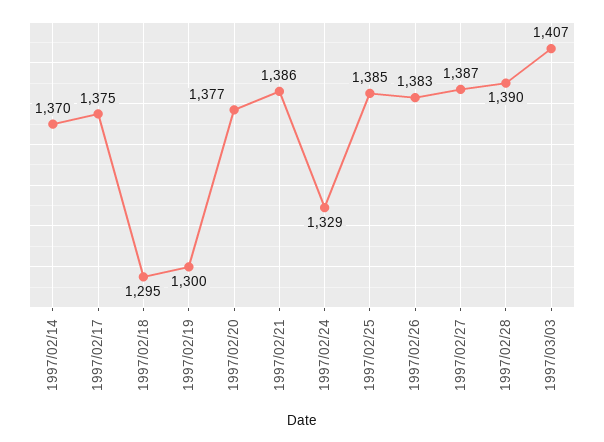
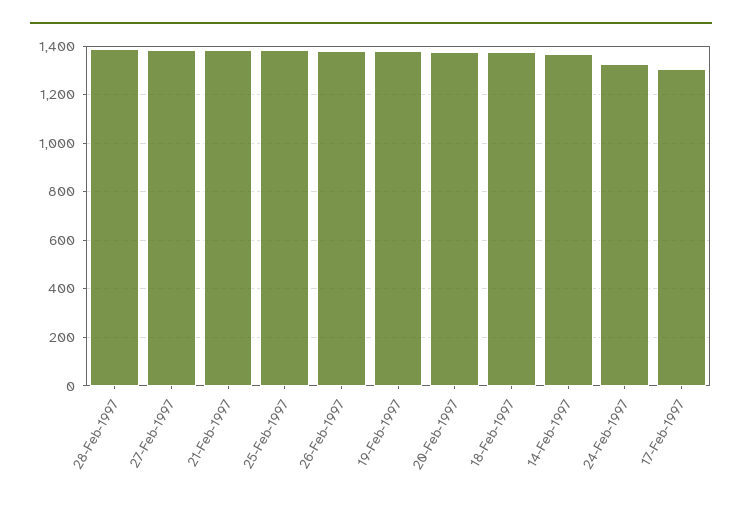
1997/02/17: 1375 -> 1300
1997/02/18: 1295 -> 1375
1997/02/19: 1300 -> 1375
1997/03/03: 1407 -> none

